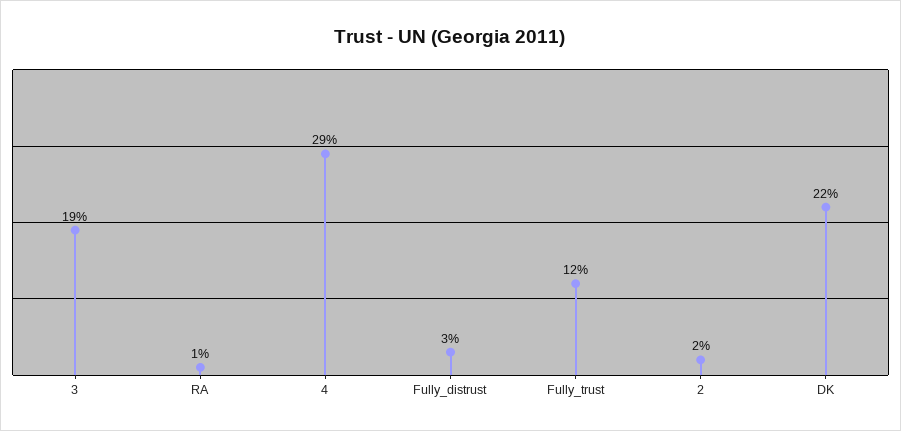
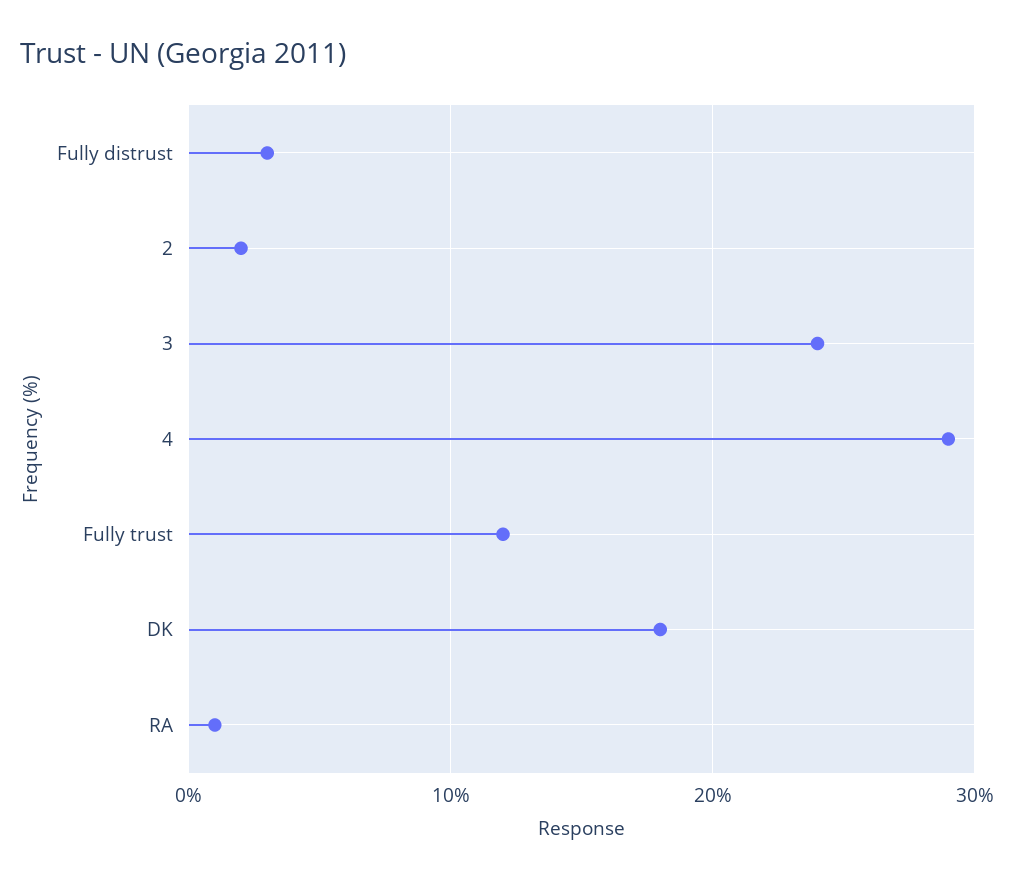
3: 19 -> 24
DK: 22 -> 18

